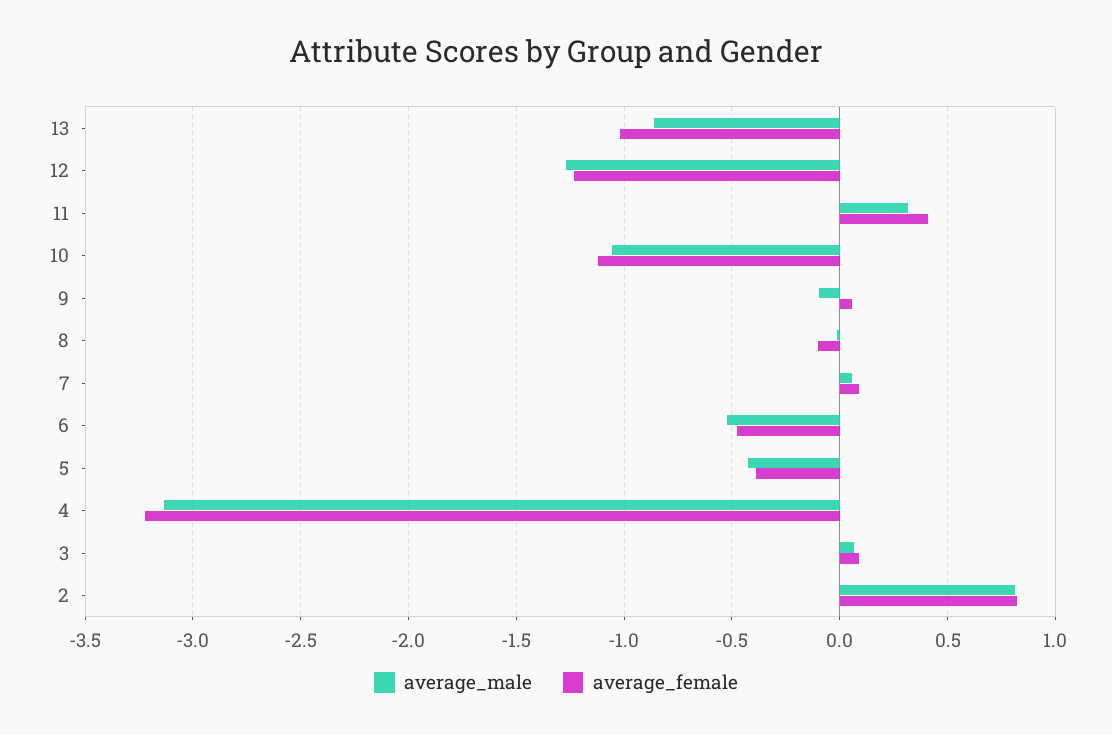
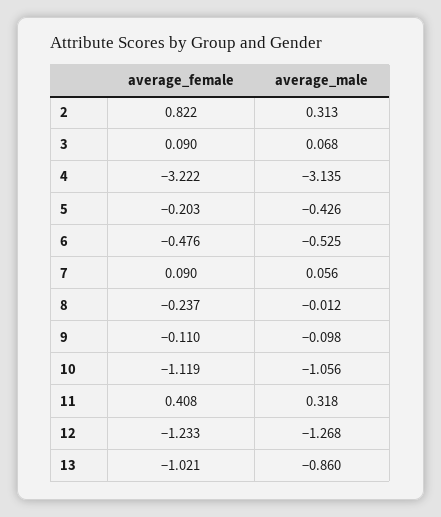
average_female, 9: 0.05 -> -0.11
average_female, 8: -0.1 -> -0.237
average_female, 5: -0.4 -> -0.203
average_male, 2: 0.8 -> 0.313

